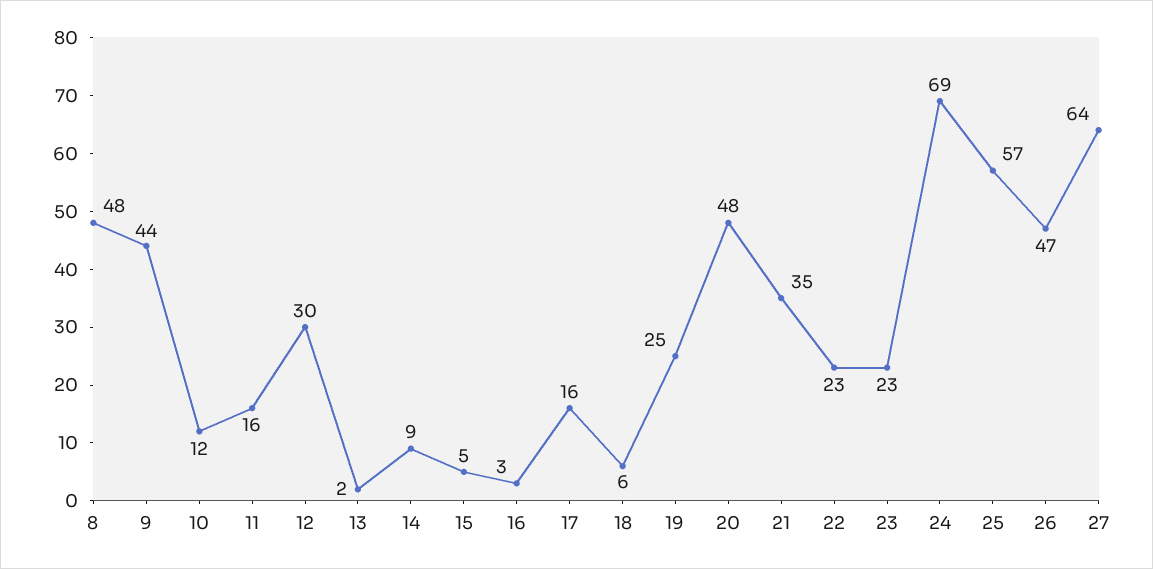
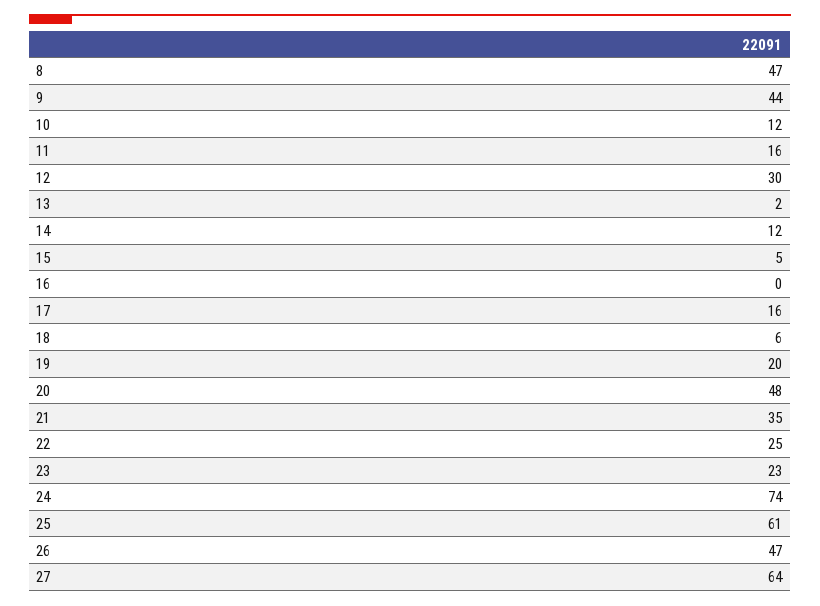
8: 48 -> 47
14: 9 -> 12
16: 3 -> 0
19: 25 -> 20
22: 23 -> 25
24: 69 -> 74
25: 57 -> 61

